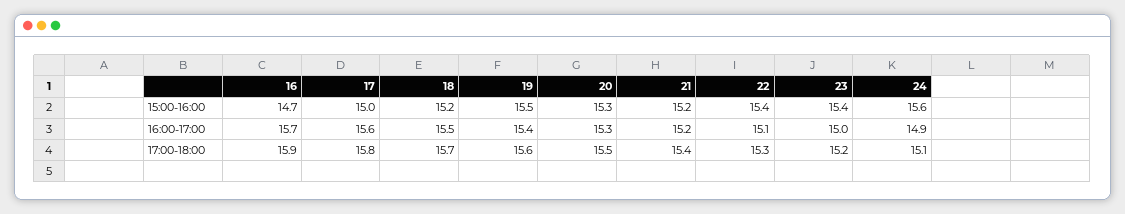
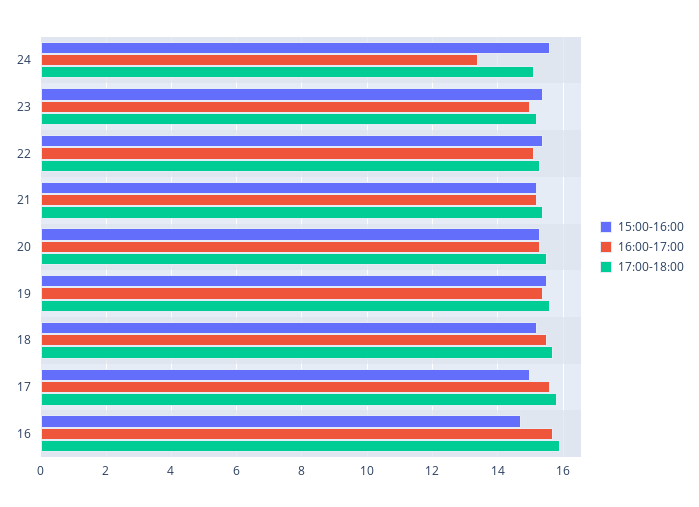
16:00-17:00, 24: 14.9 -> 13.5

